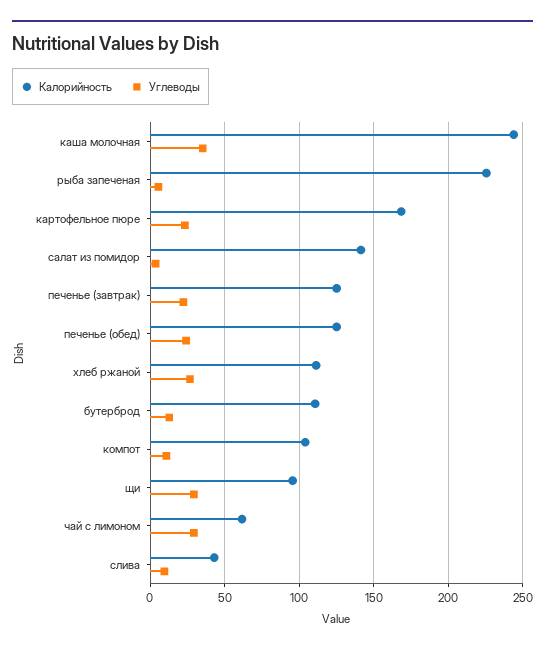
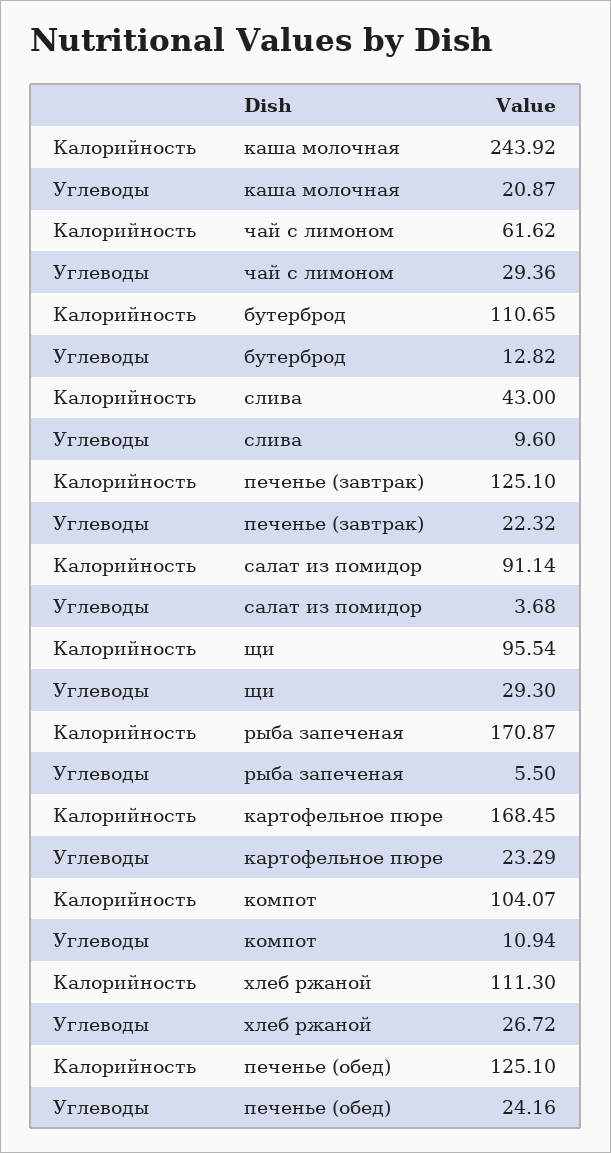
Углеводы, каша молочная: 35 -> 20.87
Калорийность, рыба запеченая: 225 -> 170.87
Калорийность, салат из помидор: 140 -> 91.14

